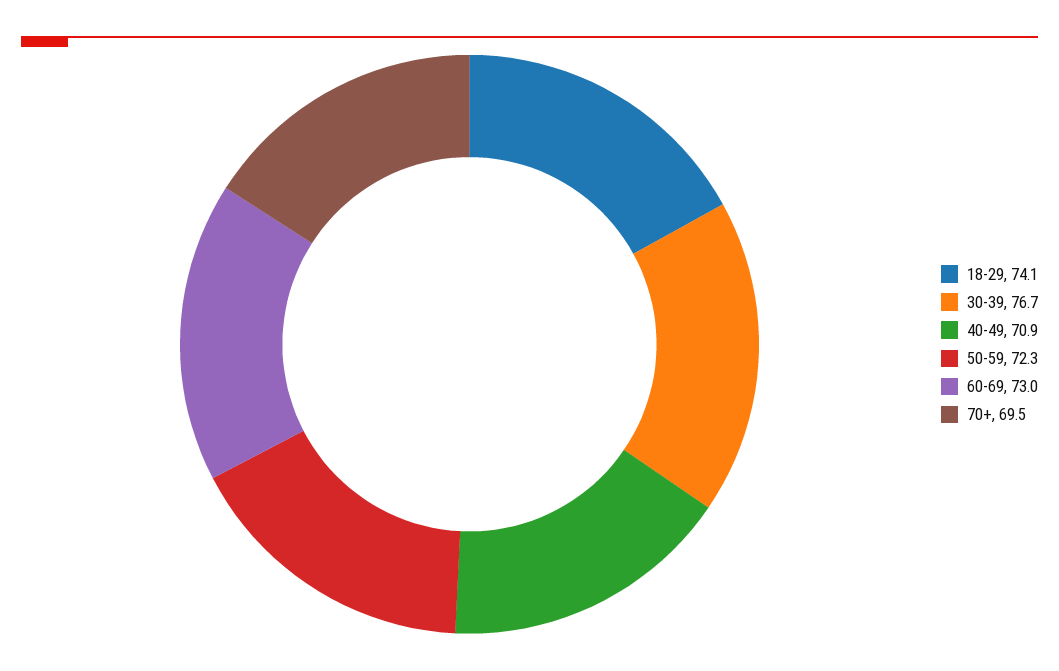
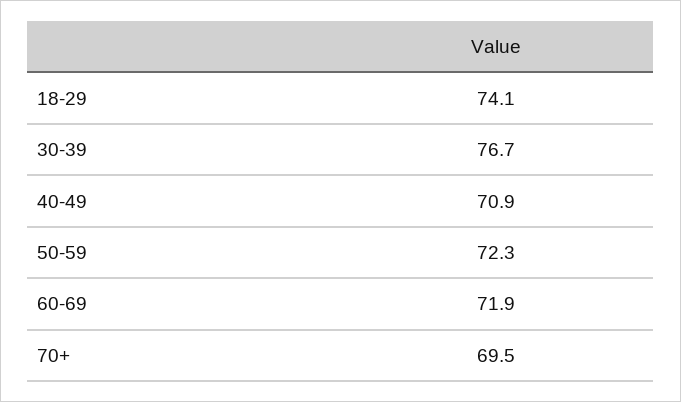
60-69: 73 -> 71.9

